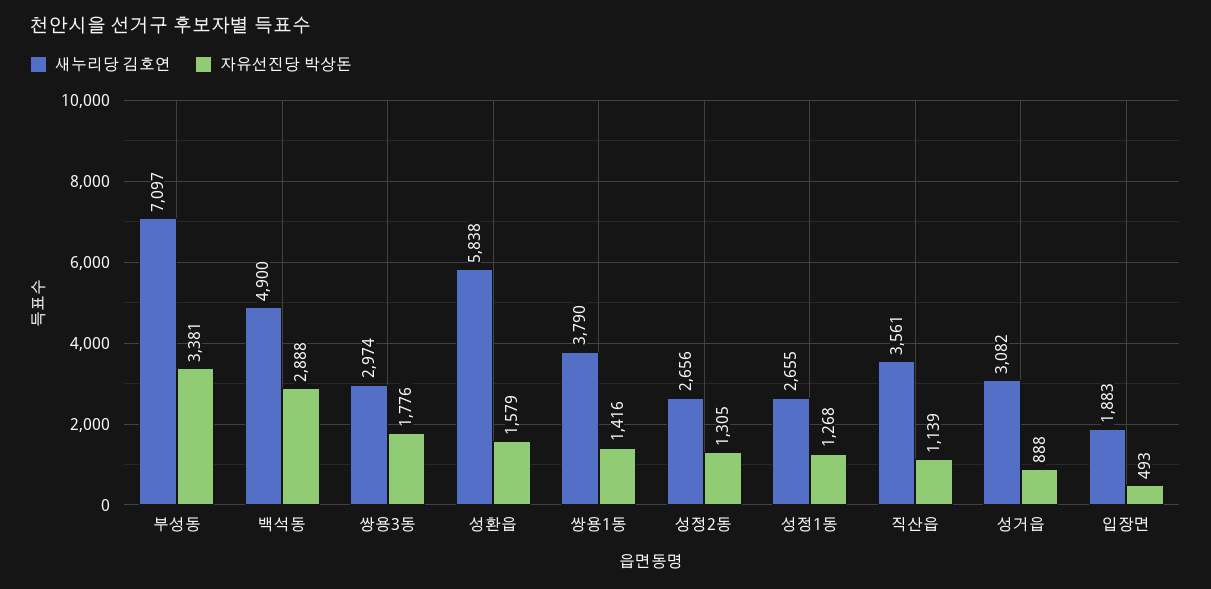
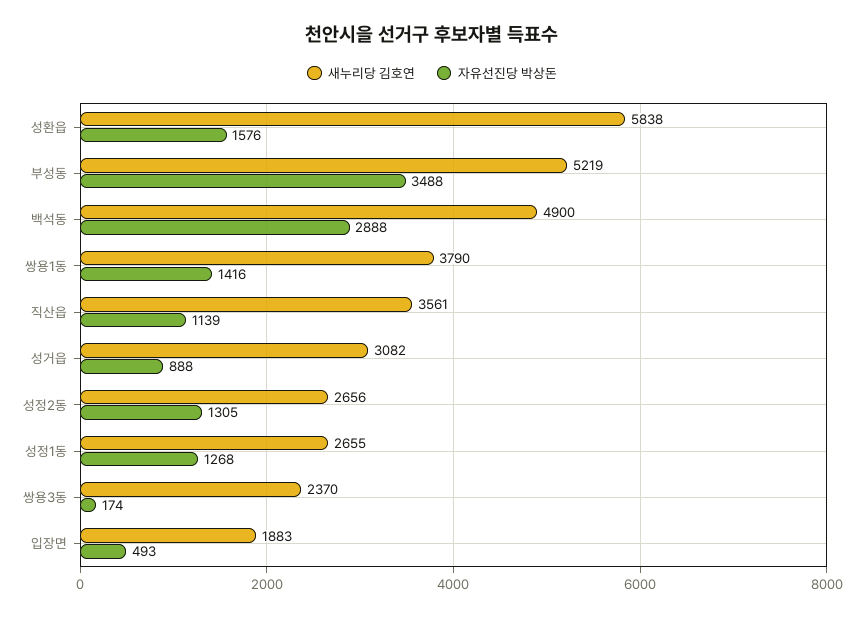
새누리당 김호연, 부성동: 7097 -> 5219
자유선진당 박상돈, 부성동: 3381 -> 3488
새누리당 김호연, 쌍용3동: 2974 -> 2370
자유선진당 박상돈, 쌍용3동: 1776 -> 174
자유선진당 박상돈, 성환읍: 1579 -> 1576

